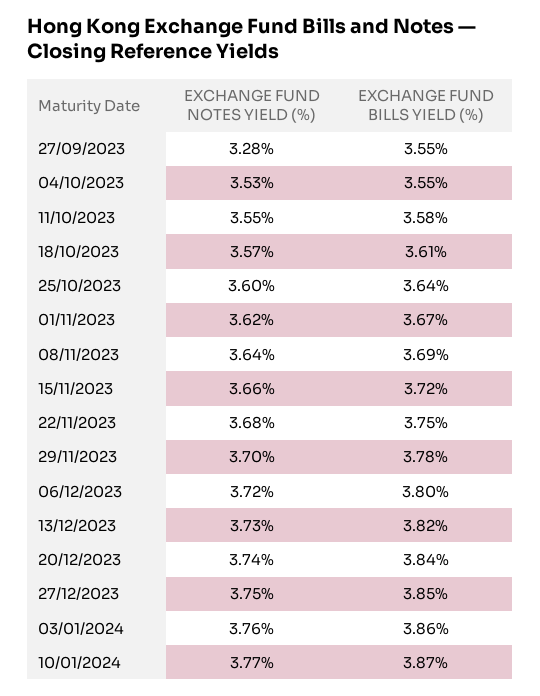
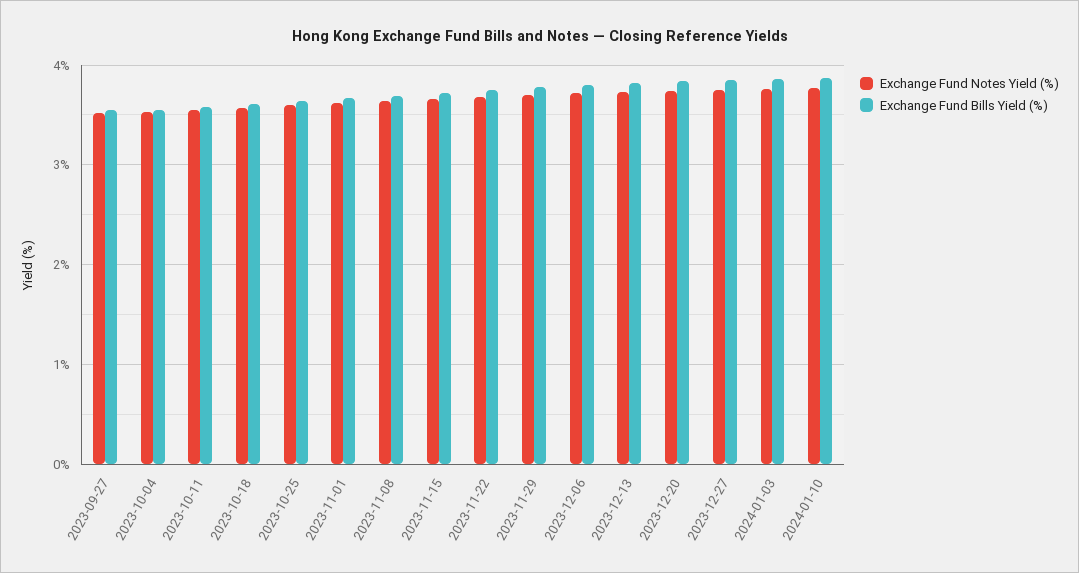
EXCHANGE FUND NOTES YIELD (%), 27/09/2023: 3.28 -> 3.5

